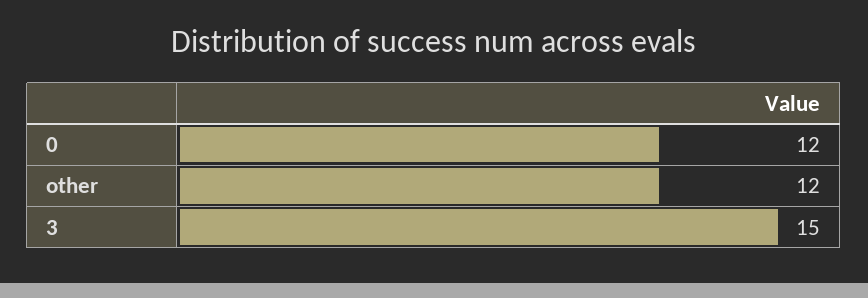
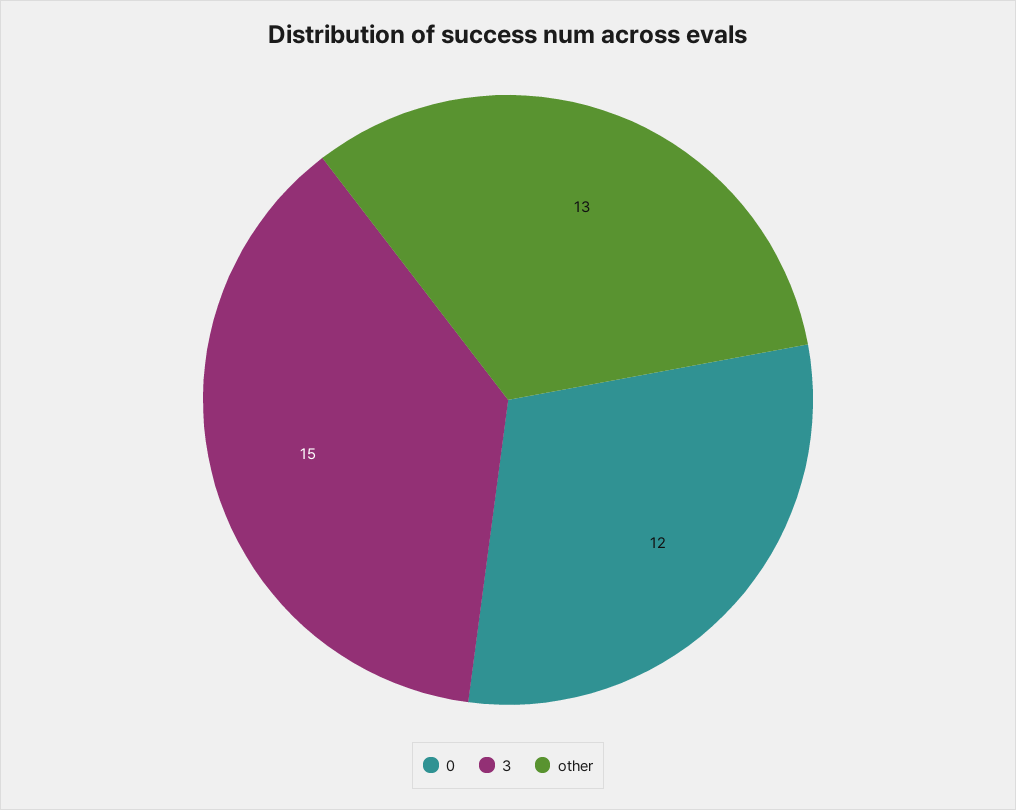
other: 12 -> 13

